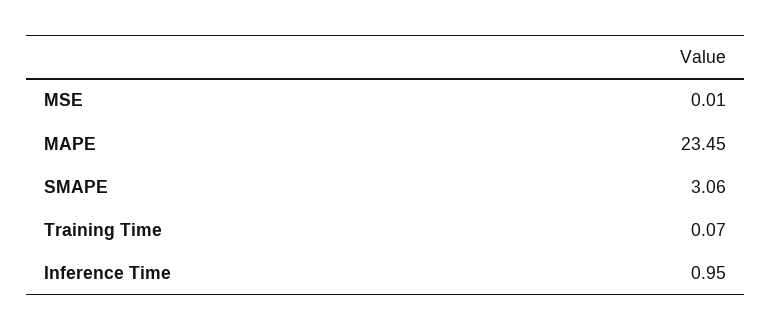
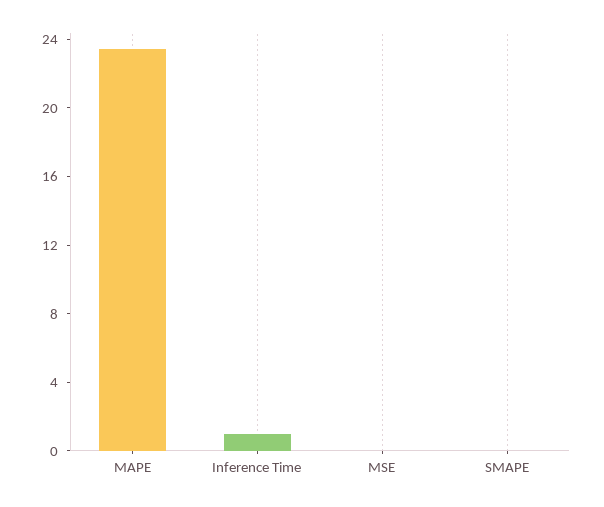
SMAPE: 3.06 -> 0
Training Time: 0.07 -> none

